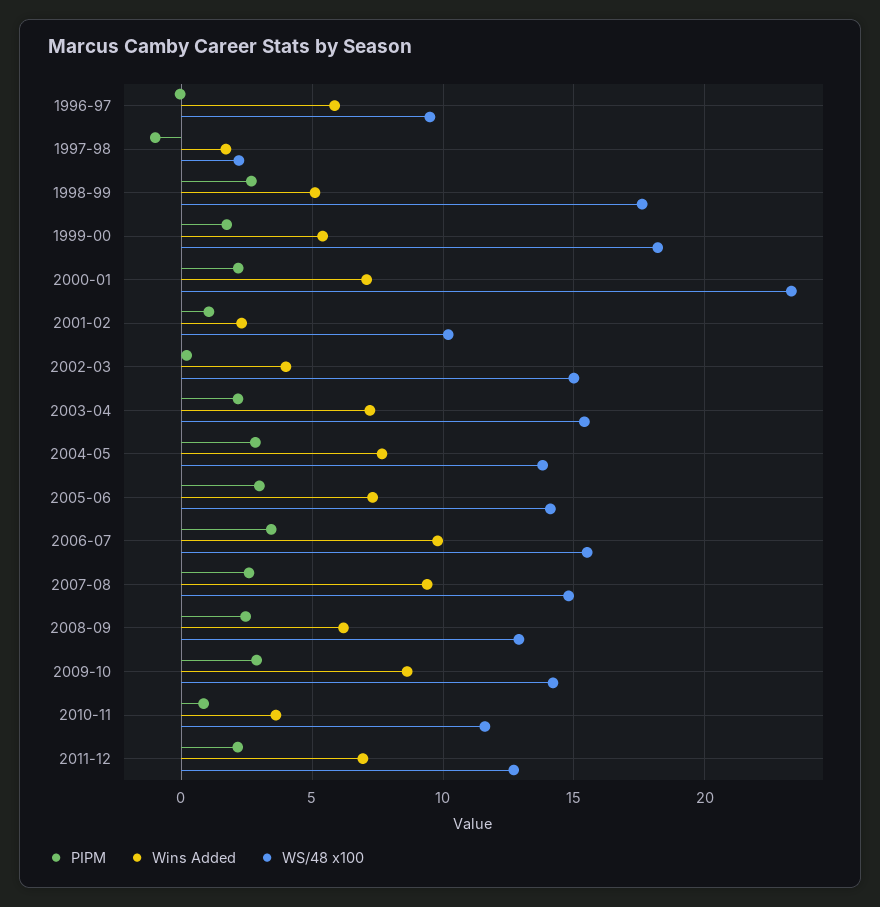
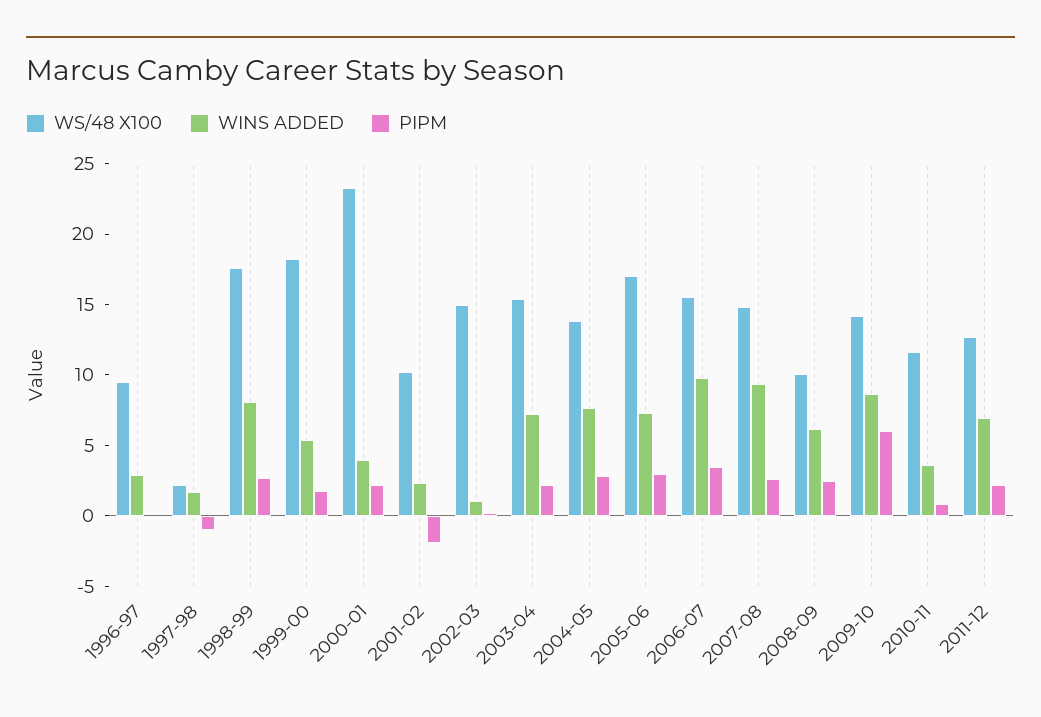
Wins Added, 1996-97: 6 -> 3
Wins Added, 1998-99: 5 -> 8
Wins Added, 2000-01: 7 -> 4
PIPM, 2001-02: 1 -> -2
Wins Added, 2002-03: 4 -> 1
WS/48 x100, 2005-06: 14 -> 17
WS/48 x100, 2008-09: 13 -> 10
PIPM, 2009-10: 3 -> 6

